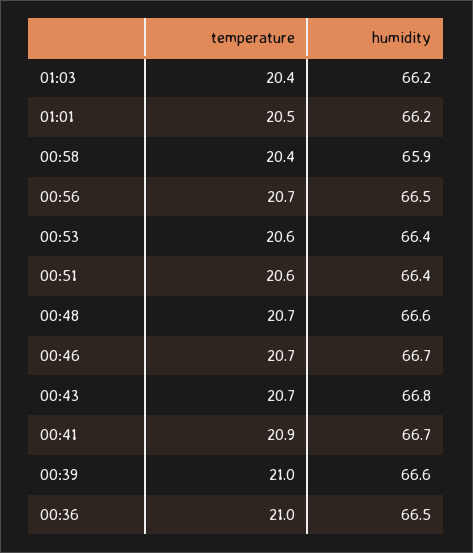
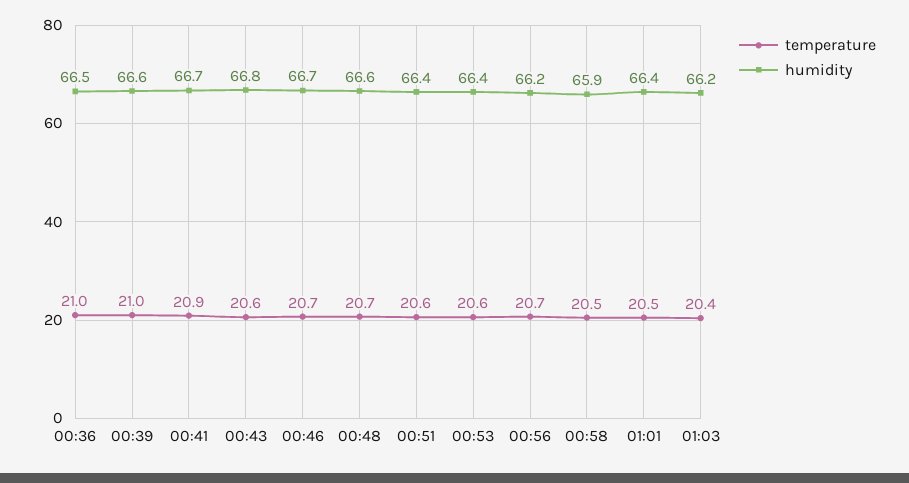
humidity, 01:01: 66.2 -> 66.4
temperature, 00:58: 20.4 -> 20.5
humidity, 00:56: 66.5 -> 66.2
temperature, 00:43: 20.7 -> 20.6

